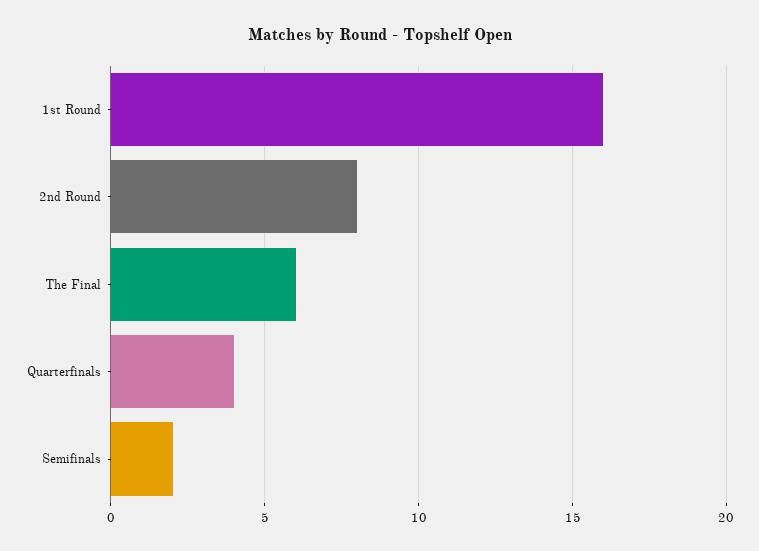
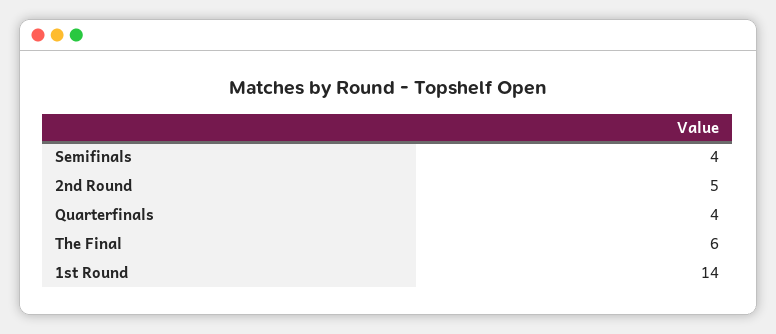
1st Round: 16 -> 14
2nd Round: 8 -> 5
Semifinals: 2 -> 4

